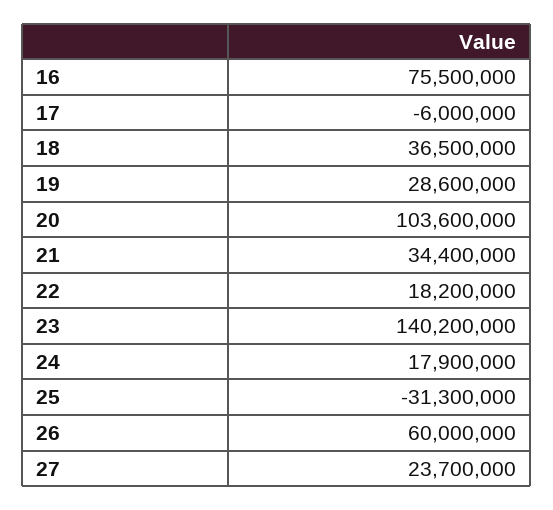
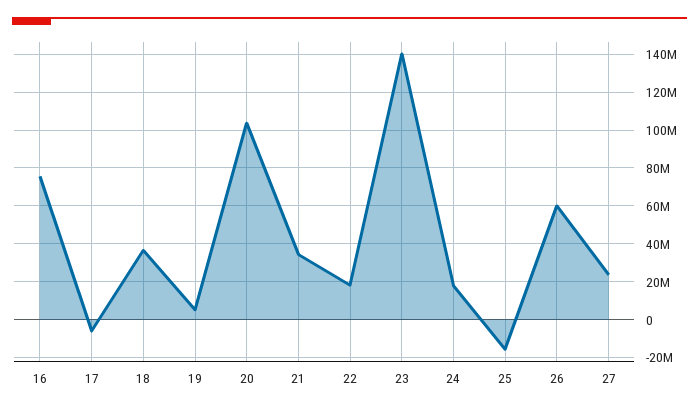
19: 28600000 -> 5000000
25: -31300000 -> -15000000

